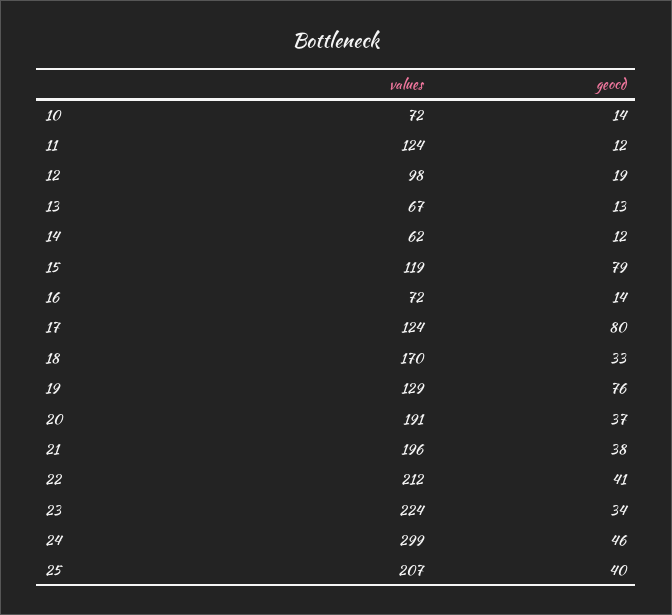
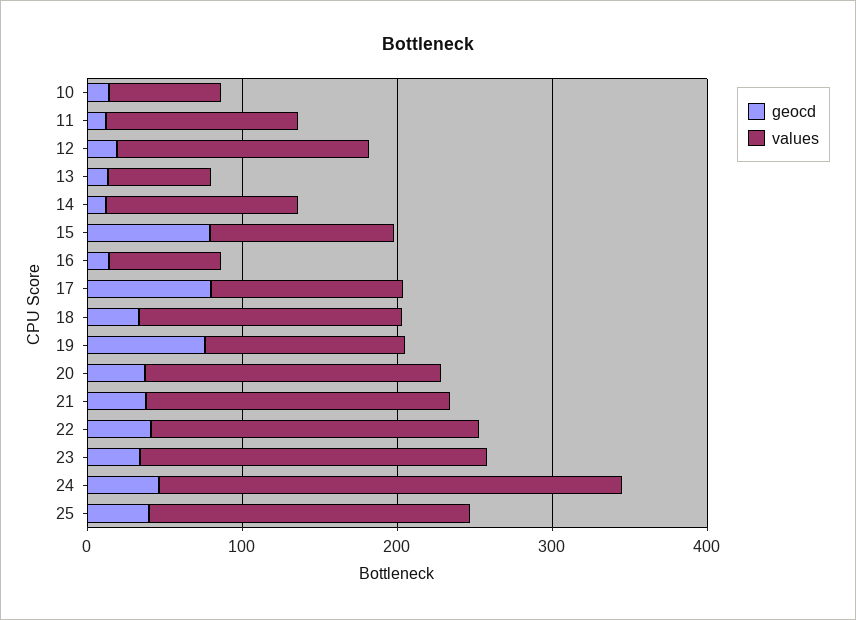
values, 12: 98 -> 160
values, 14: 62 -> 120

